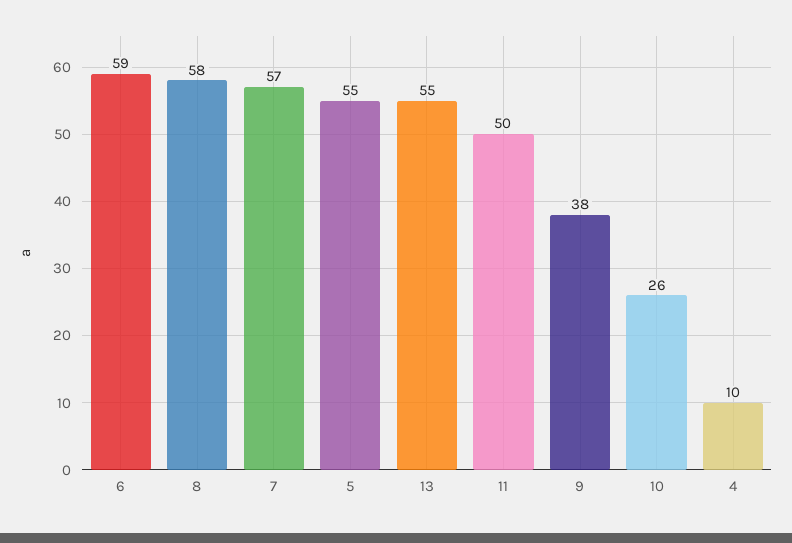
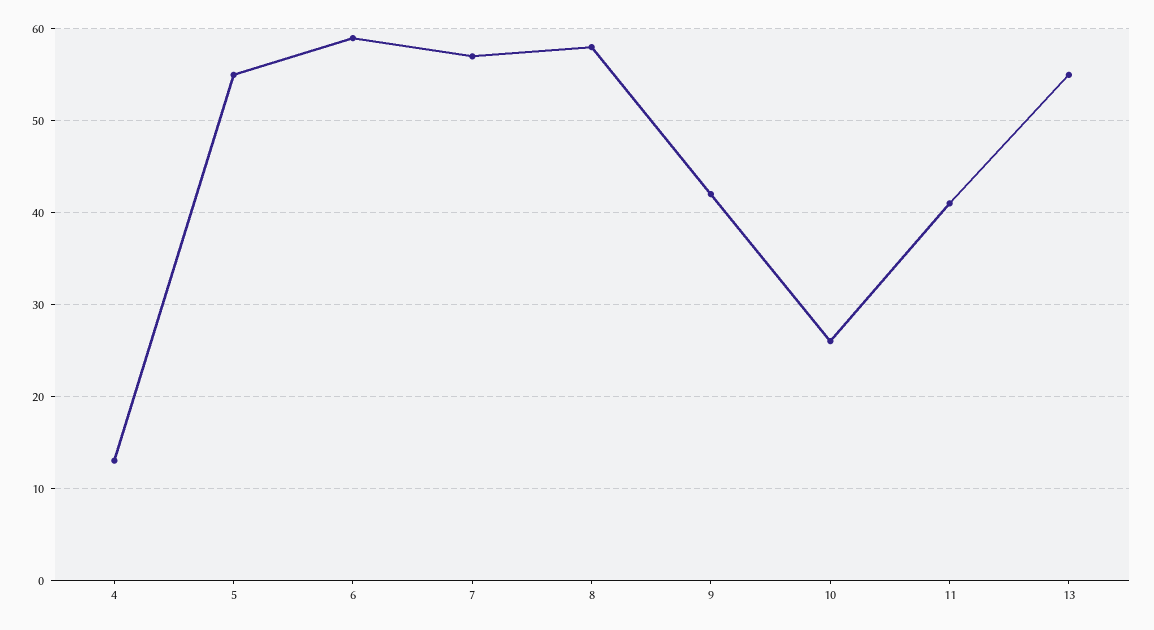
11: 50 -> 41
9: 38 -> 42
4: 10 -> 13

